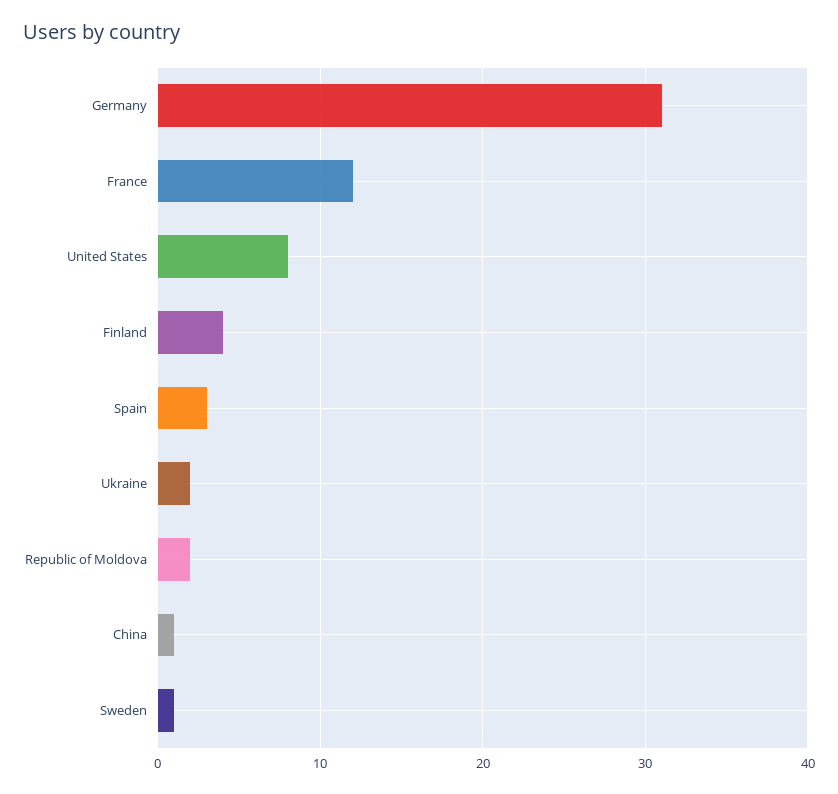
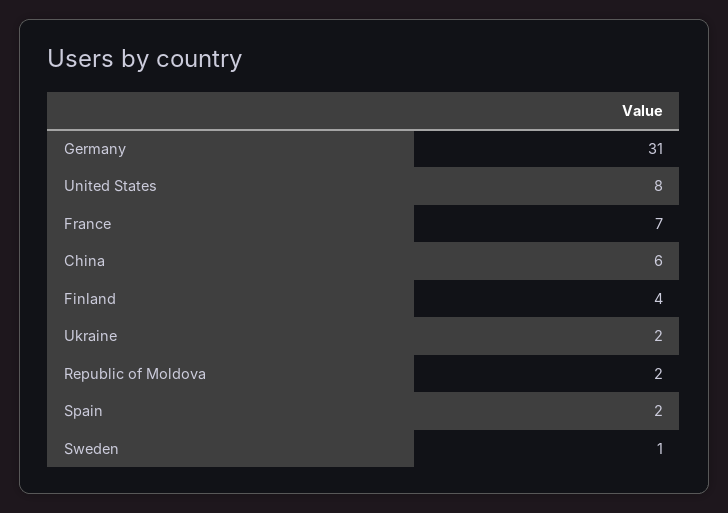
France: 12 -> 7
Spain: 3 -> 2
China: 1 -> 6

